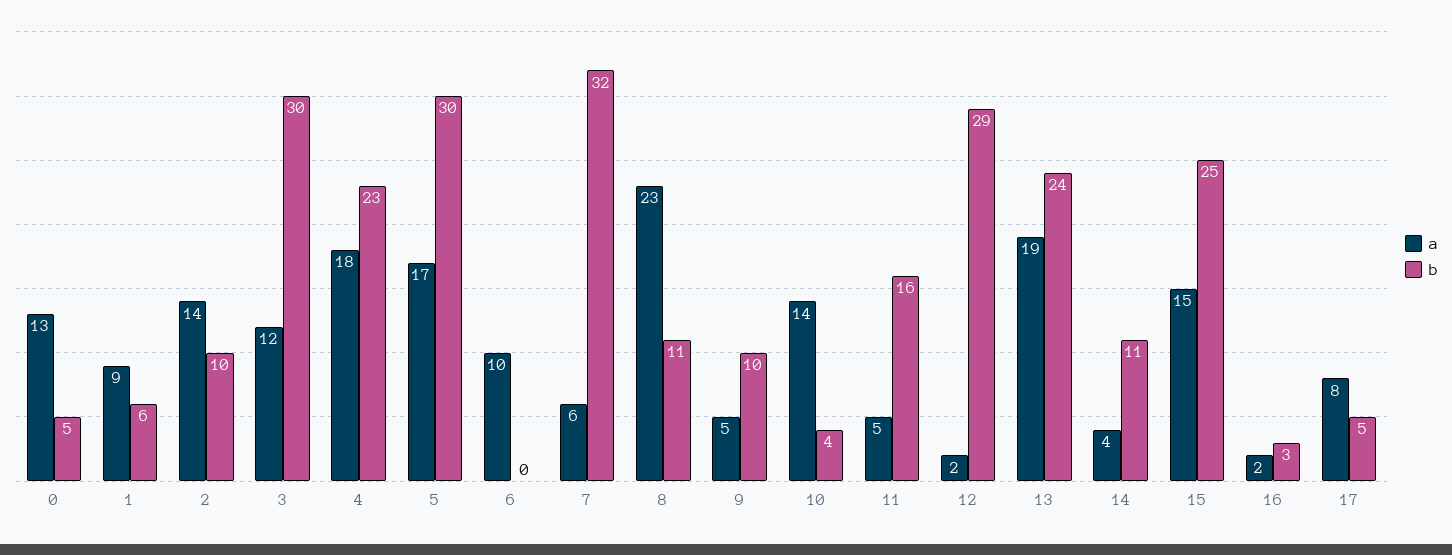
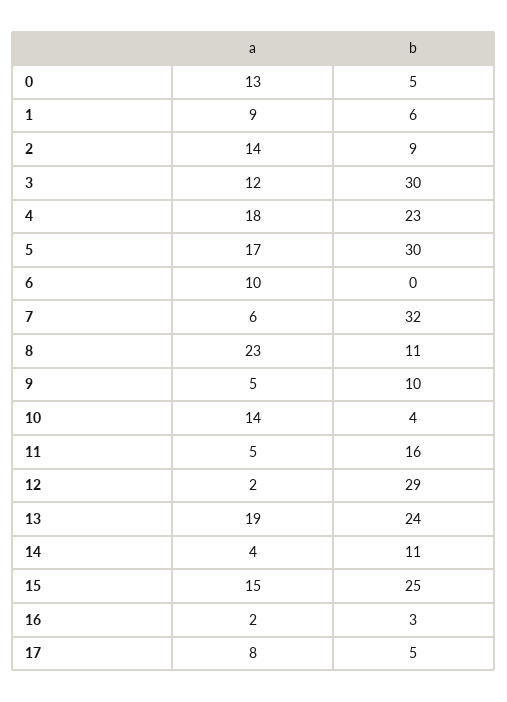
b, 2: 10 -> 9

